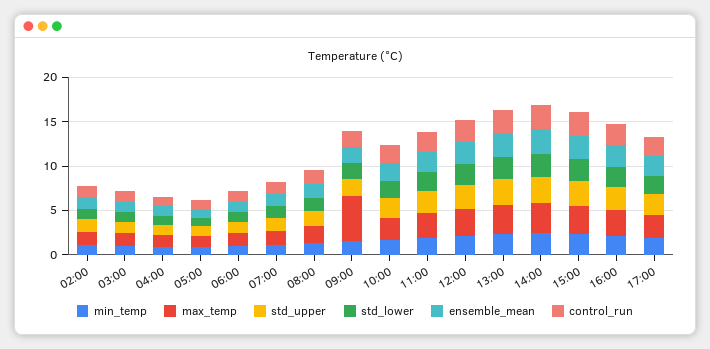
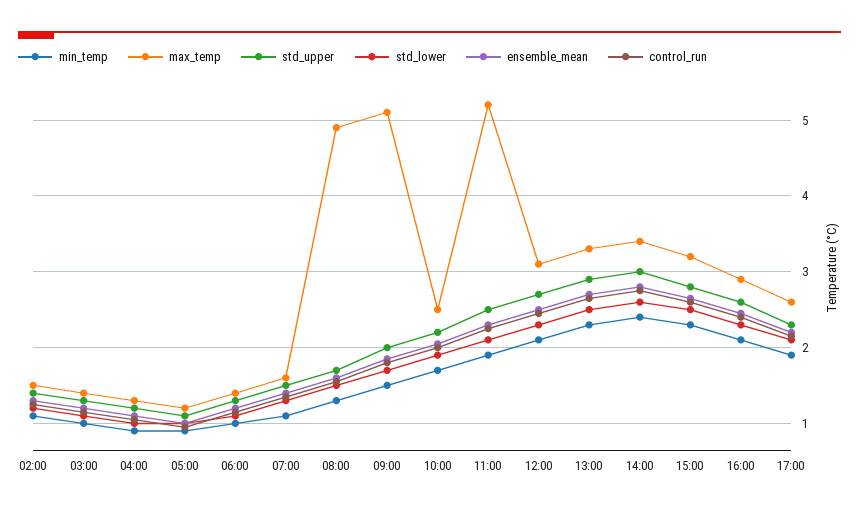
max_temp, 08:00: 2 -> 4.9
max_temp, 11:00: 3 -> 5.2

